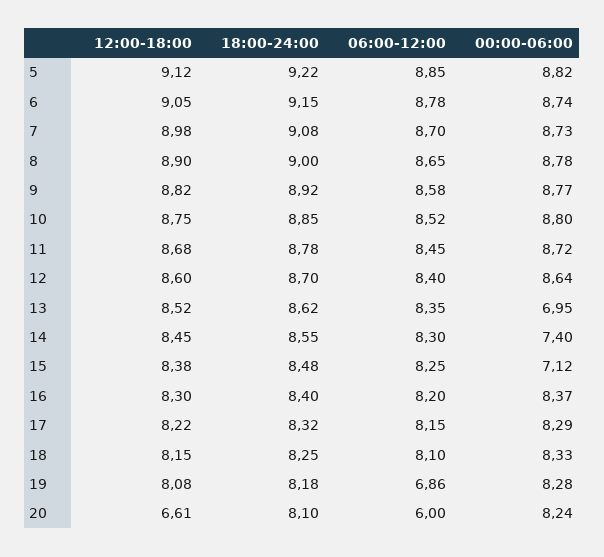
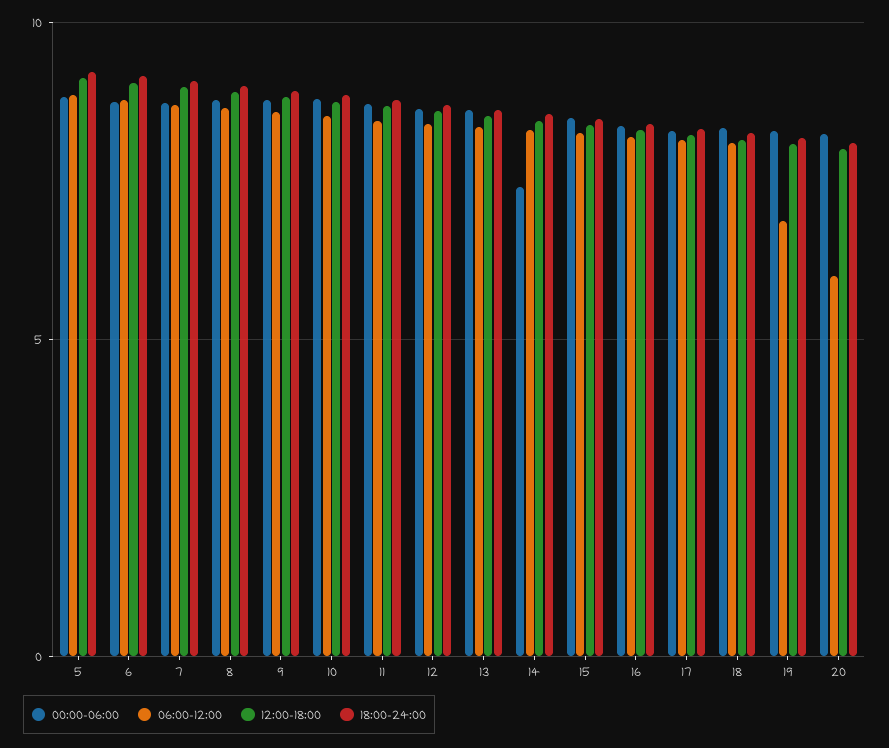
00:00-06:00, 13: 6.95 -> 8.5
00:00-06:00, 15: 7.12 -> 8.5
12:00-18:00, 20: 6.61 -> 8

